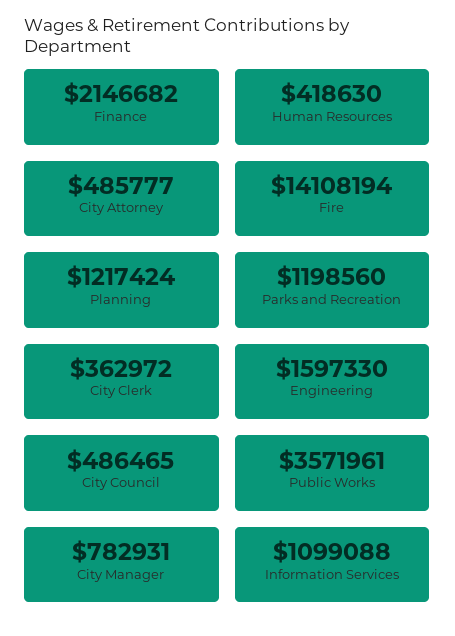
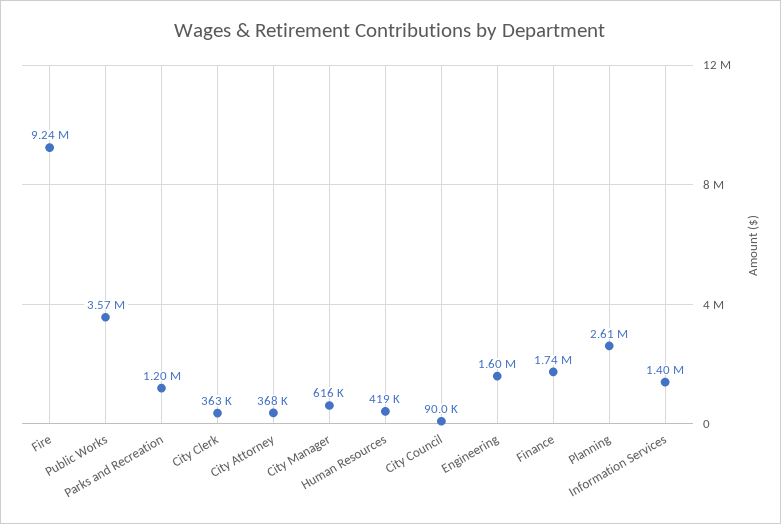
Finance: 2146682 -> 1740000
City Attorney: 485777 -> 368000
Fire: 14108194 -> 9240000
Planning: 1217424 -> 2610000
City Council: 486465 -> 90000
City Manager: 782931 -> 616000
Information Services: 1099088 -> 1400000

